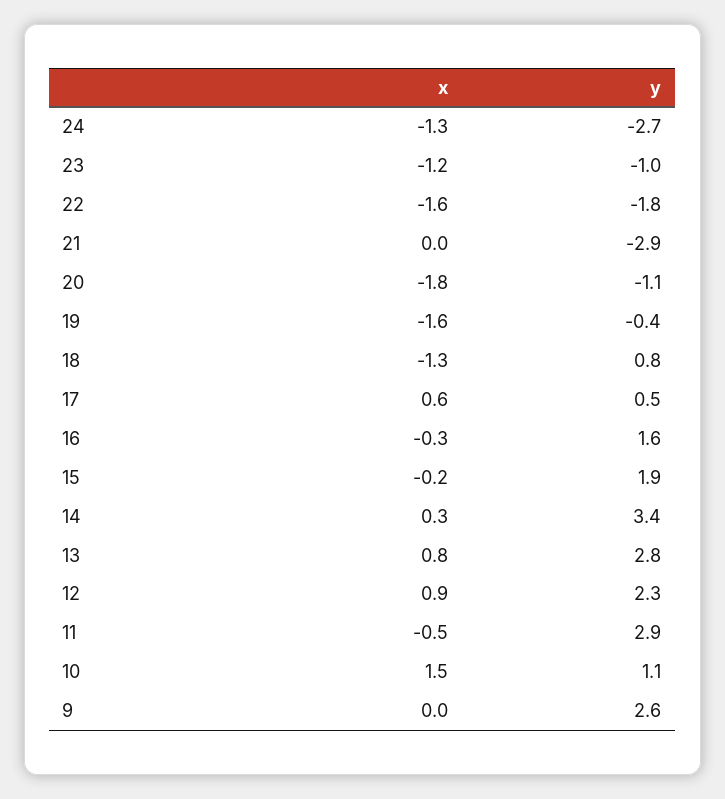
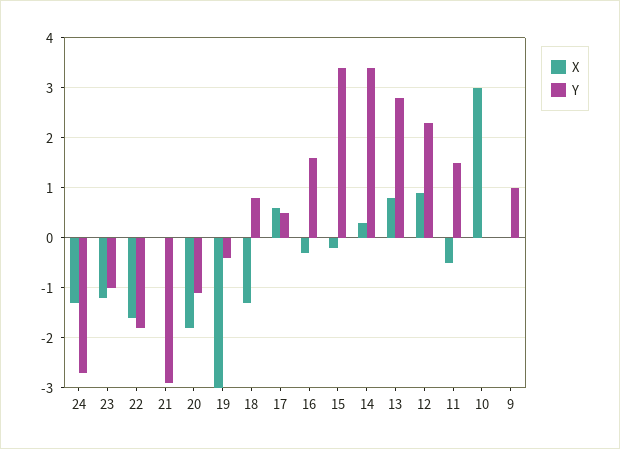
x, 19: -1.6 -> -3
y, 15: 1.9 -> 3.5
y, 11: 2.9 -> 1.5
x, 10: 1.5 -> 3
y, 10: 1.1 -> 0
y, 9: 2.6 -> 1

